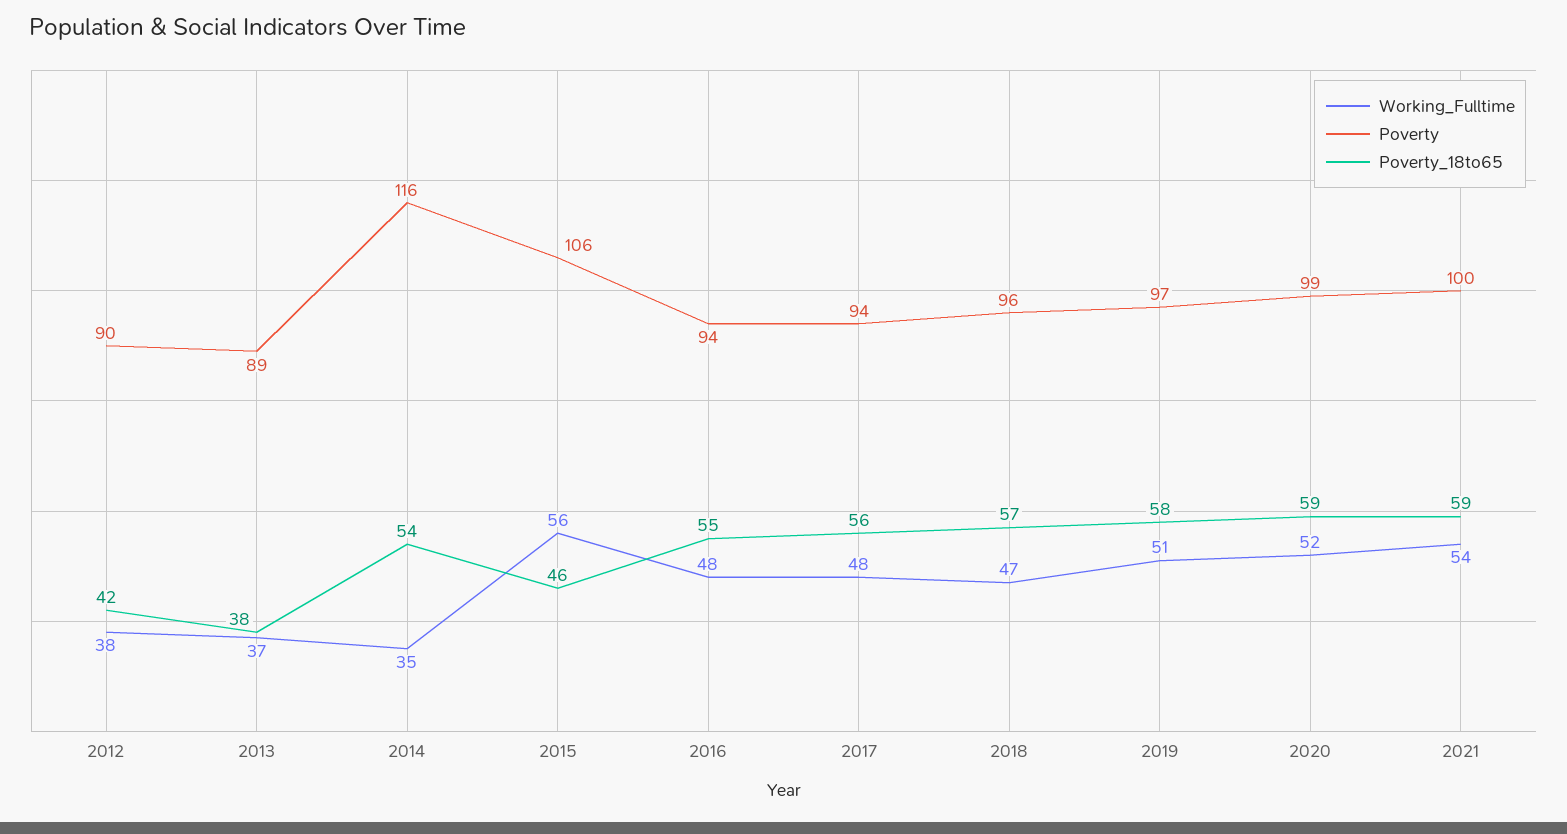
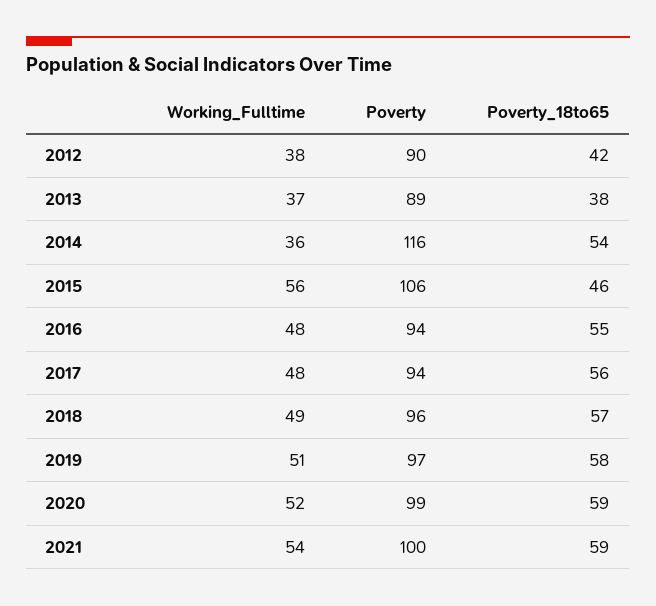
Working_Fulltime, 2014: 35 -> 36
Working_Fulltime, 2018: 47 -> 49

